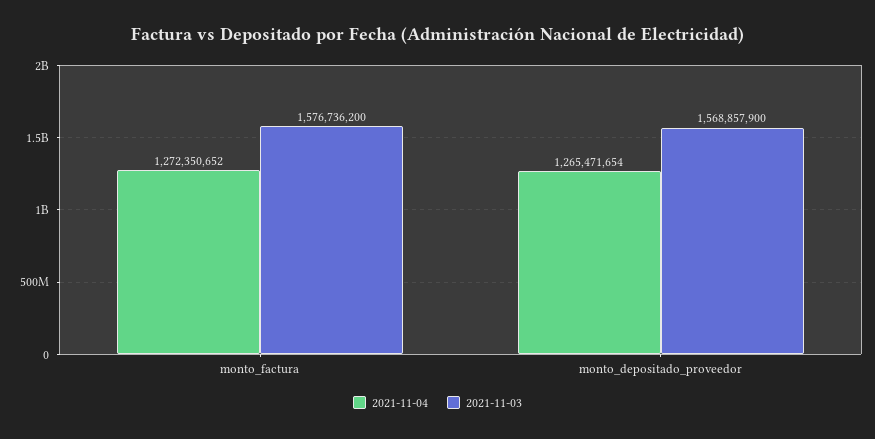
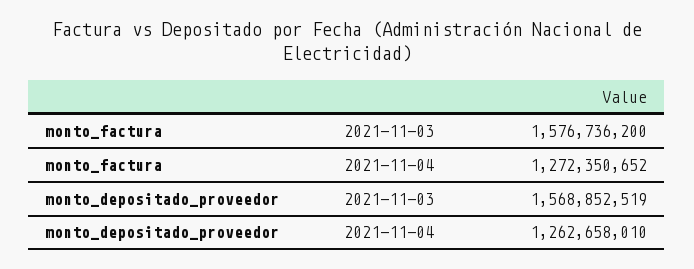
2021-11-04, monto_depositado_proveedor: 1265471654 -> 1262658010
2021-11-03, monto_depositado_proveedor: 1568857900 -> 1568852519

